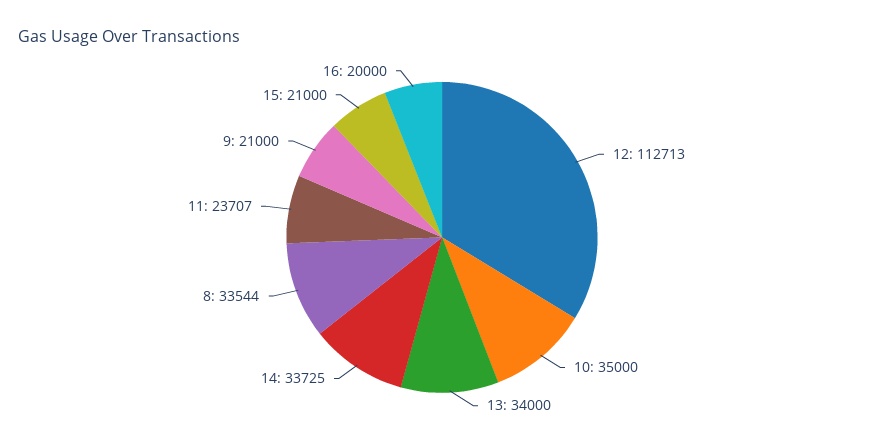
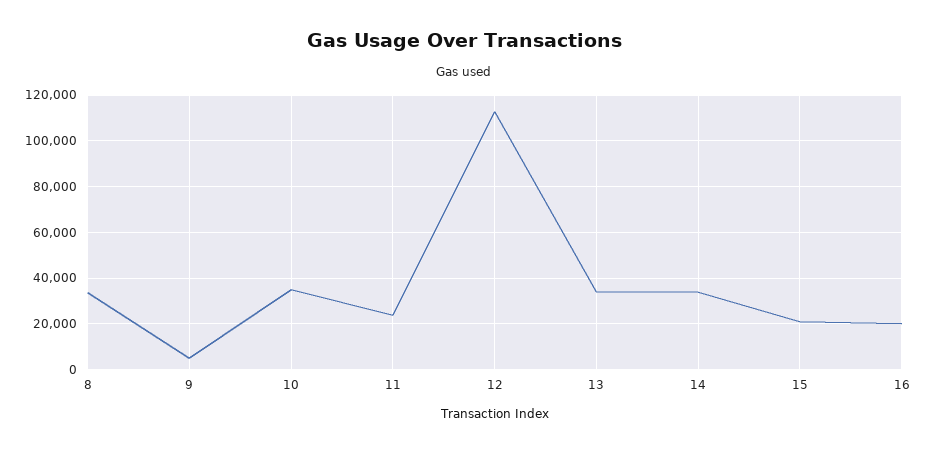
9: 21000 -> 5000

